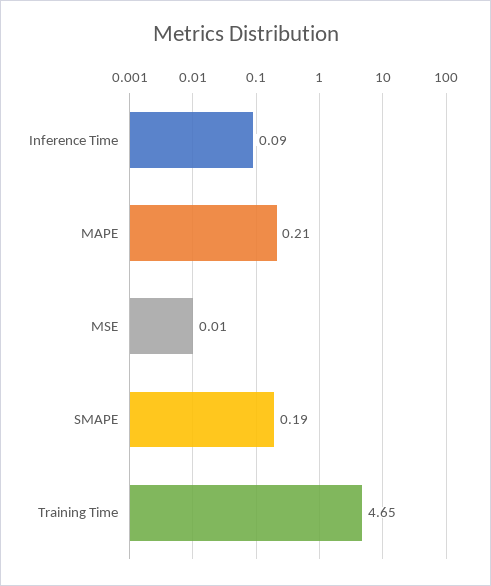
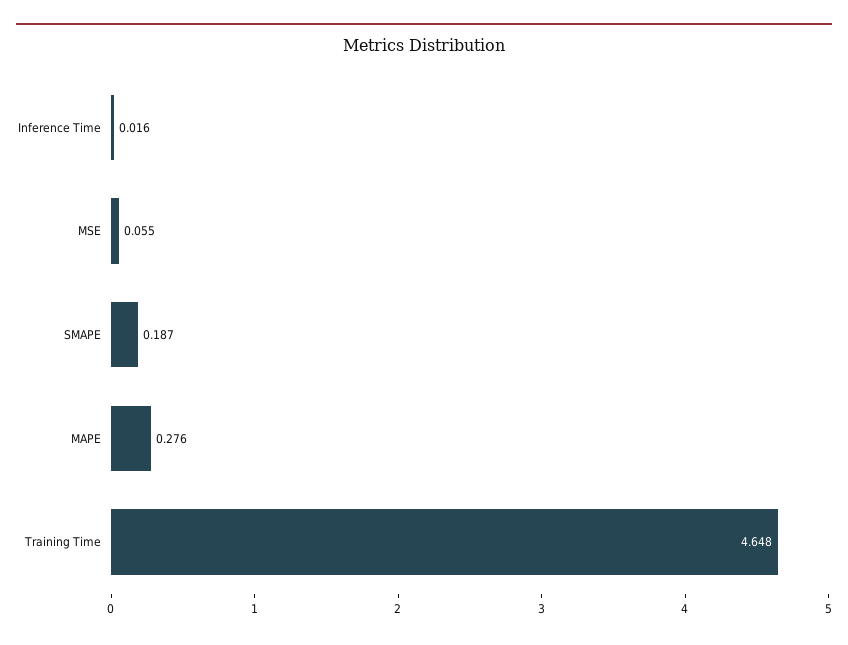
Inference Time: 0.09 -> 0.016
MAPE: 0.21 -> 0.276
MSE: 0.01 -> 0.055

